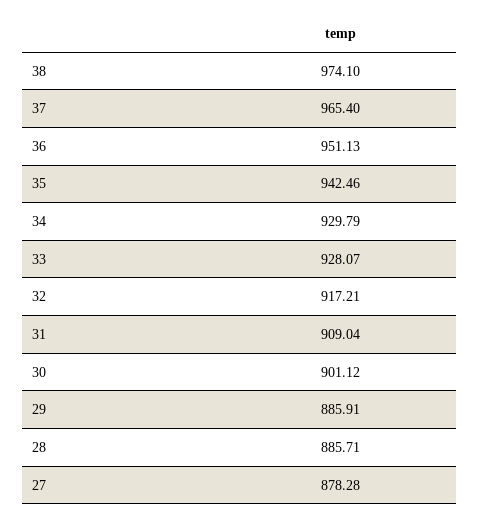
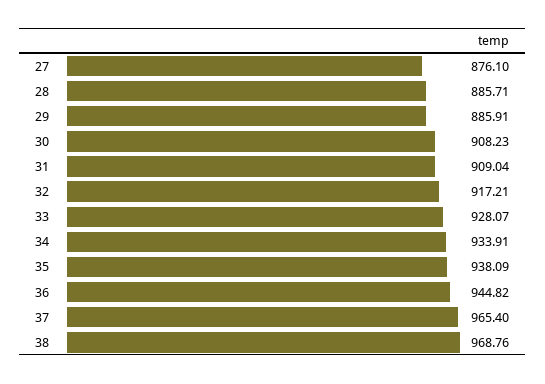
38: 974.1 -> 968.76
36: 951.13 -> 944.82
35: 942.46 -> 938.09
34: 929.79 -> 933.91
30: 901.12 -> 908.23
27: 878.28 -> 876.1

